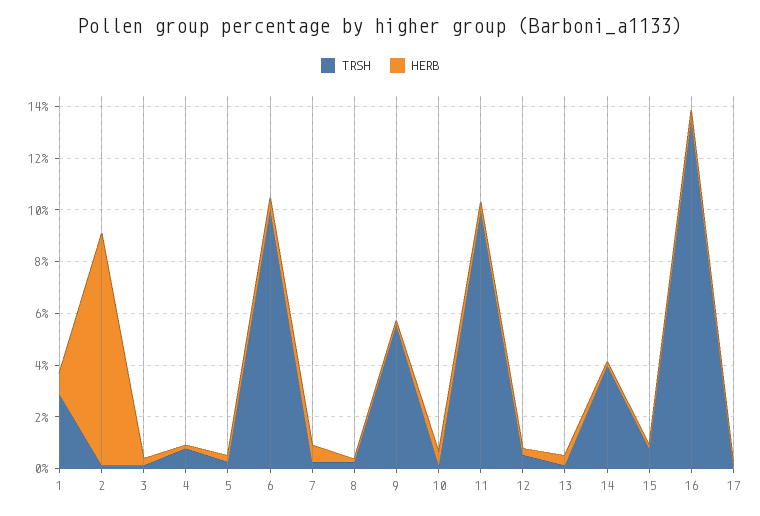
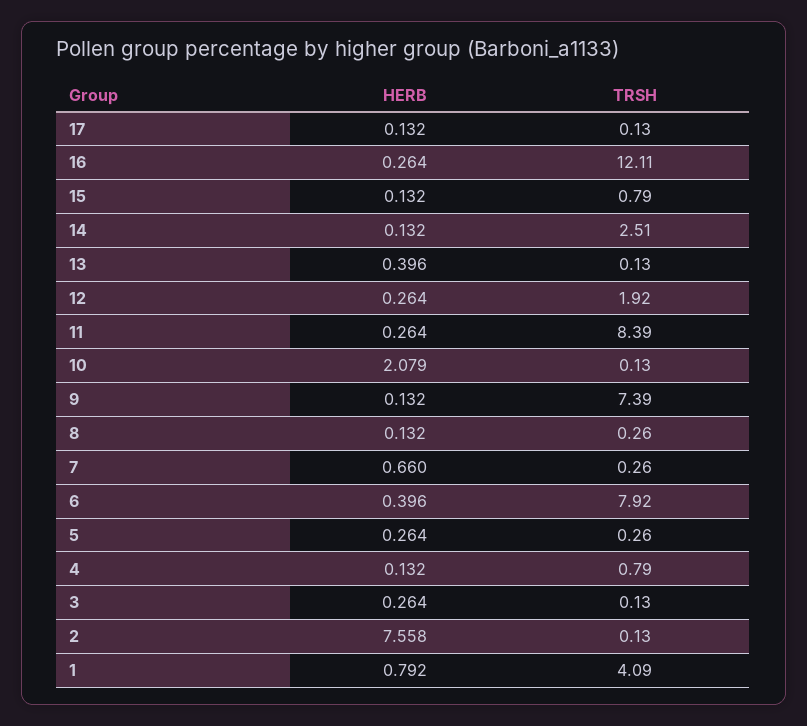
TRSH, 1: 3 -> 4.09
HERB, 2: 9 -> 7.558
TRSH, 6: 10 -> 7.92
TRSH, 9: 5.5 -> 7.39
HERB, 10: 0.5 -> 2.079
TRSH, 11: 10 -> 8.39
TRSH, 12: 0.5 -> 1.92
TRSH, 14: 4 -> 2.51
TRSH, 16: 13.5 -> 12.11

